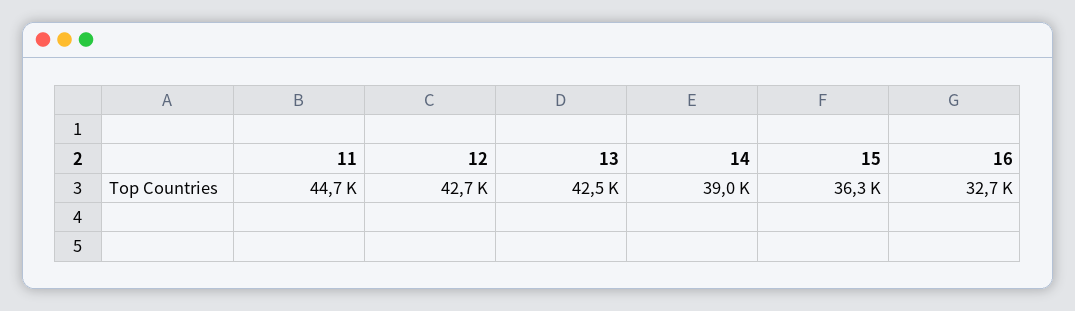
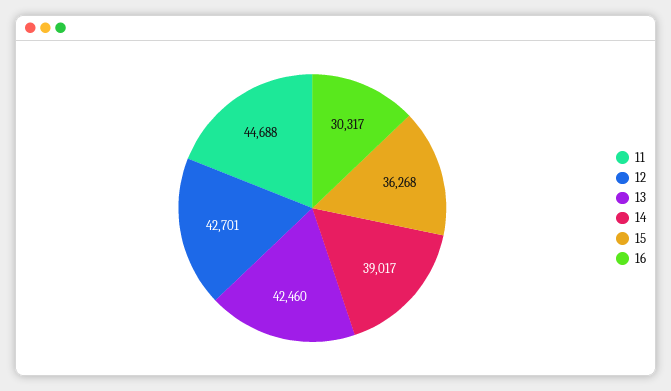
16: 32700 -> 30317

